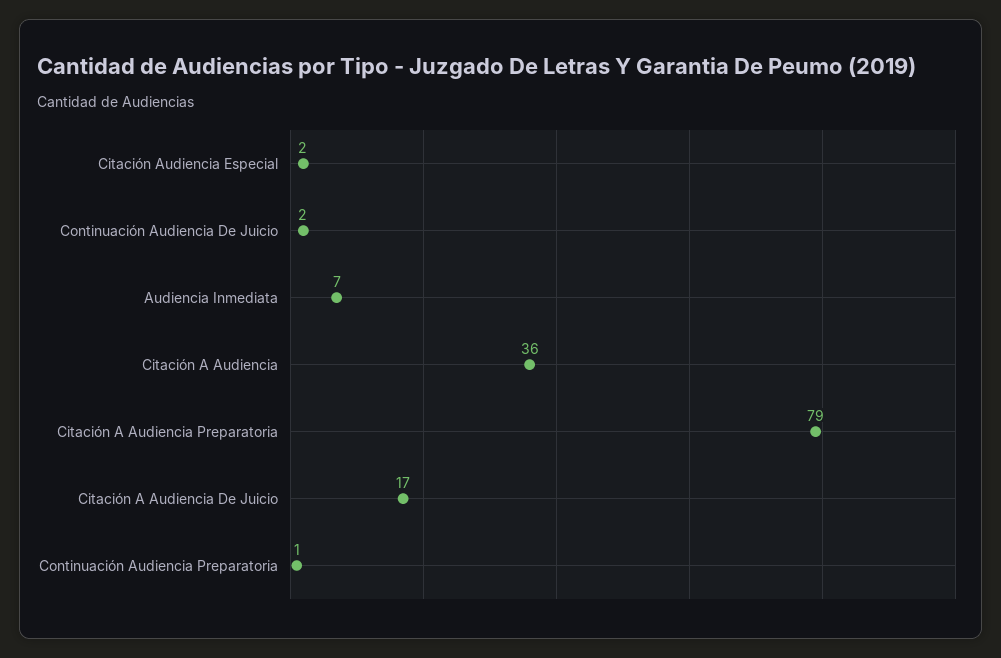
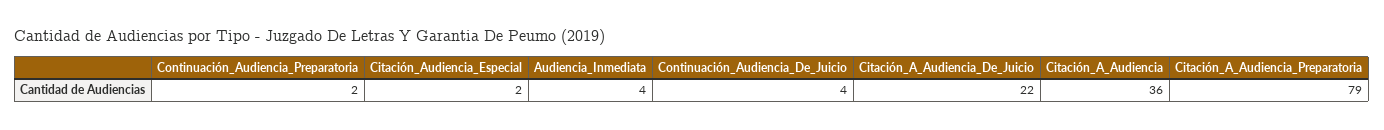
Continuación Audiencia De Juicio: 2 -> 4
Audiencia Inmediata: 7 -> 4
Citación A Audiencia De Juicio: 17 -> 22
Continuación Audiencia Preparatoria: 1 -> 2

